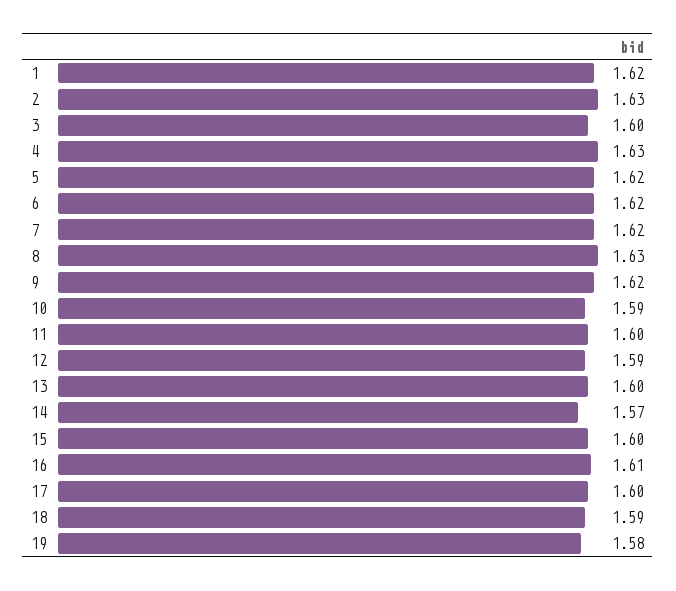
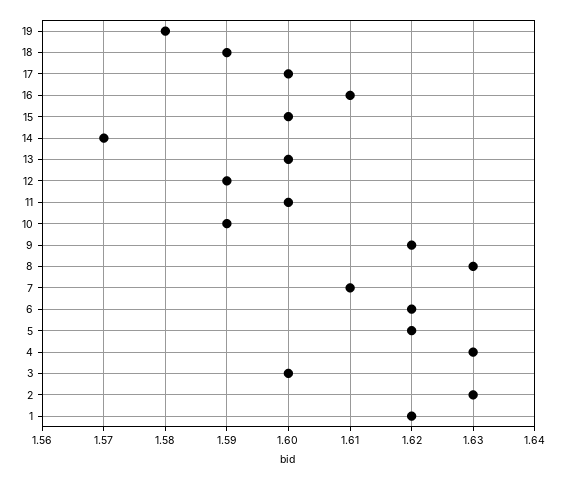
7: 1.62 -> 1.61

